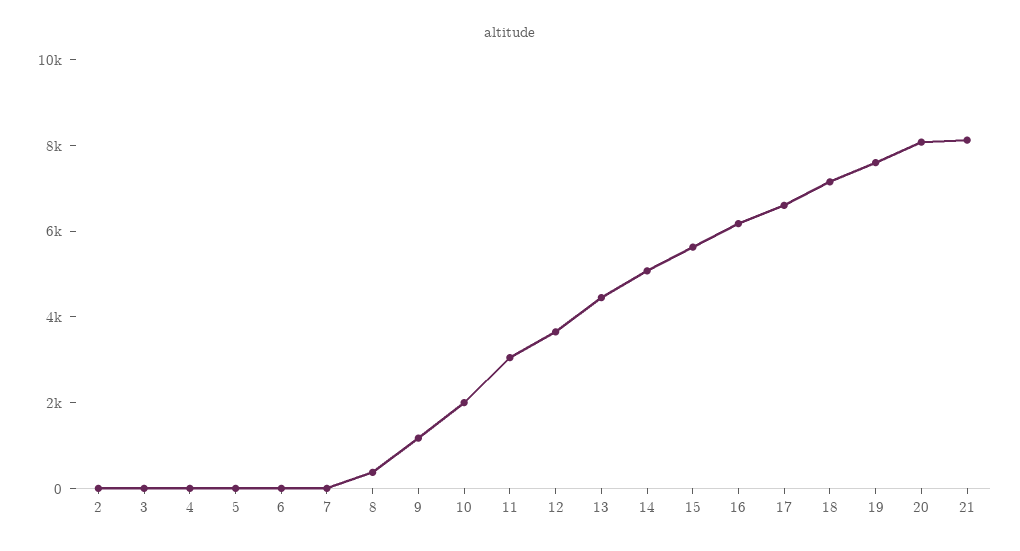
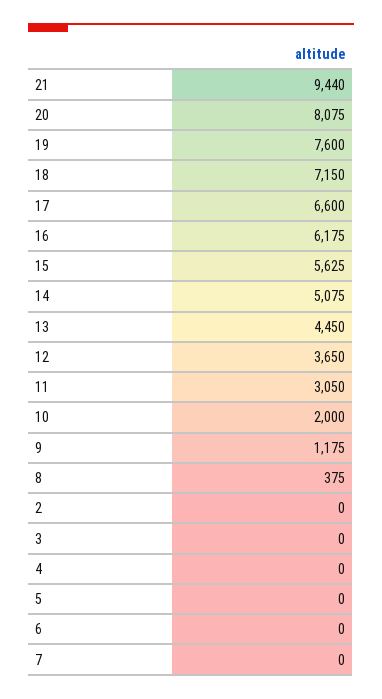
21: 8000 -> 9440

